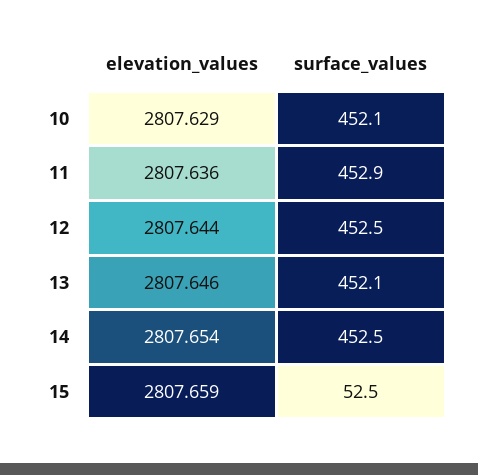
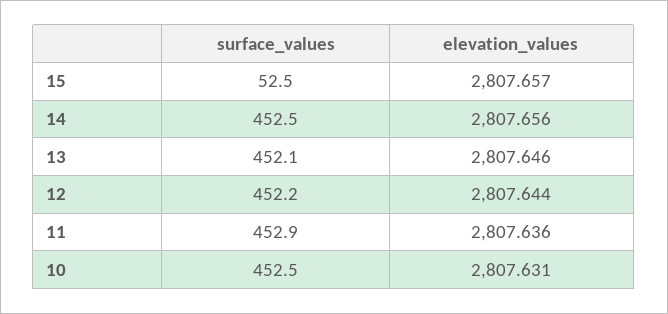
elevation_values, 10: 2807.629 -> 2807.631
surface_values, 10: 452.1 -> 452.5
surface_values, 12: 452.5 -> 452.2
elevation_values, 14: 2807.654 -> 2807.656
elevation_values, 15: 2807.659 -> 2807.657

